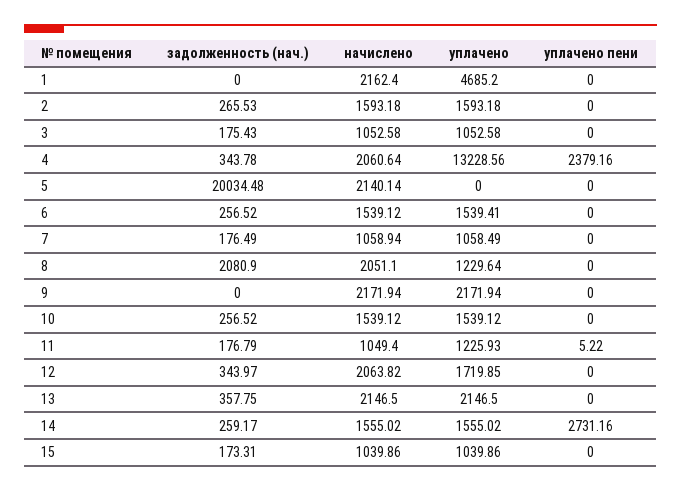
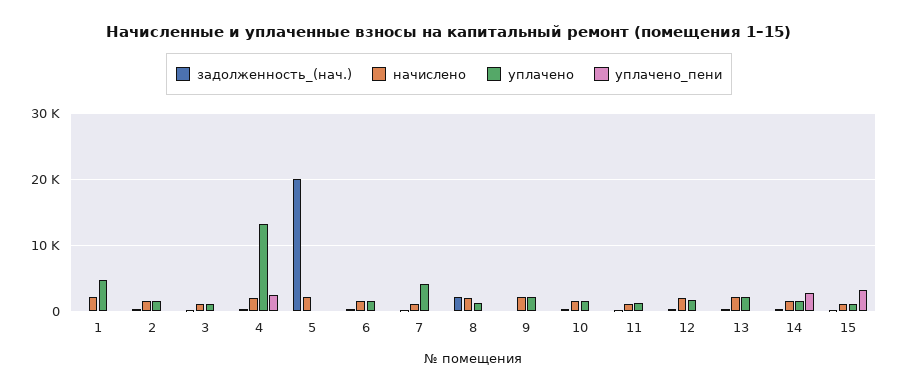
уплачено, 7: 1058.49 -> 4000
уплачено пени, 15: 0 -> 3000

